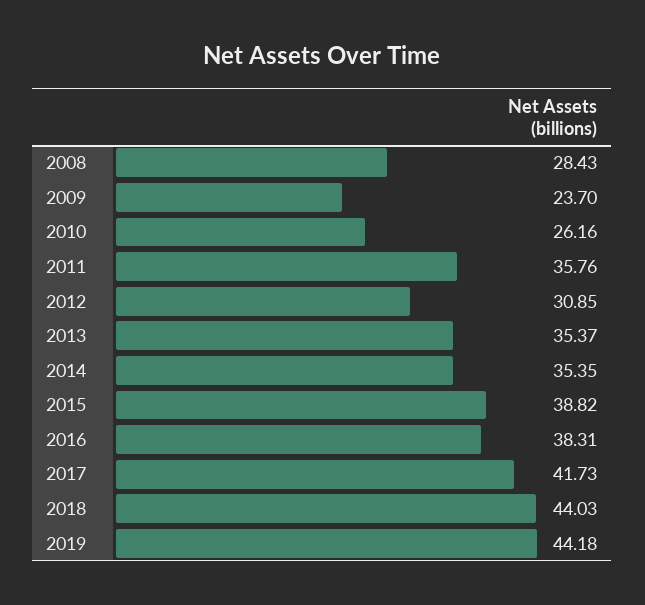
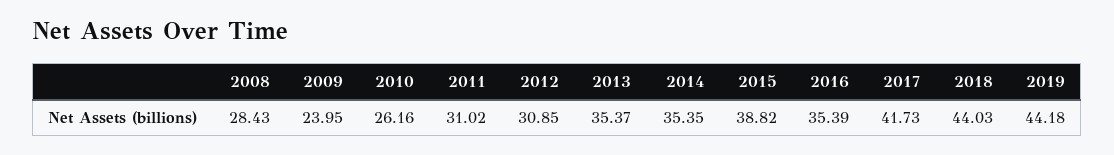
2009: 23.7 -> 23.95
2011: 35.76 -> 31.02
2016: 38.31 -> 35.39

